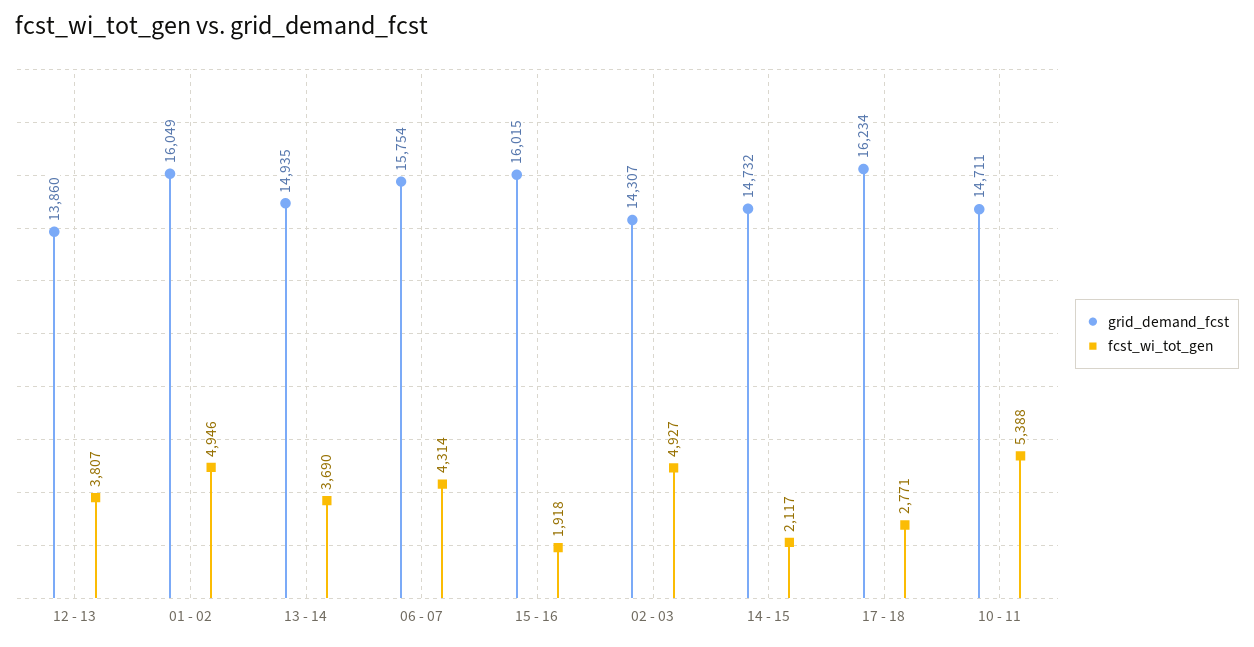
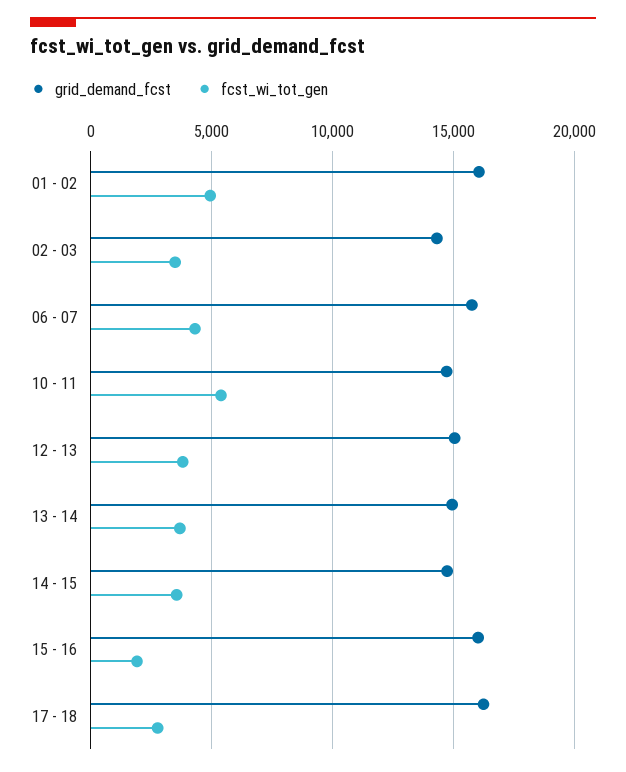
grid_demand_fcst, 12 - 13: 13860 -> 15000
fcst_wi_tot_gen, 02 - 03: 4927 -> 3500
fcst_wi_tot_gen, 14 - 15: 2117 -> 3500

